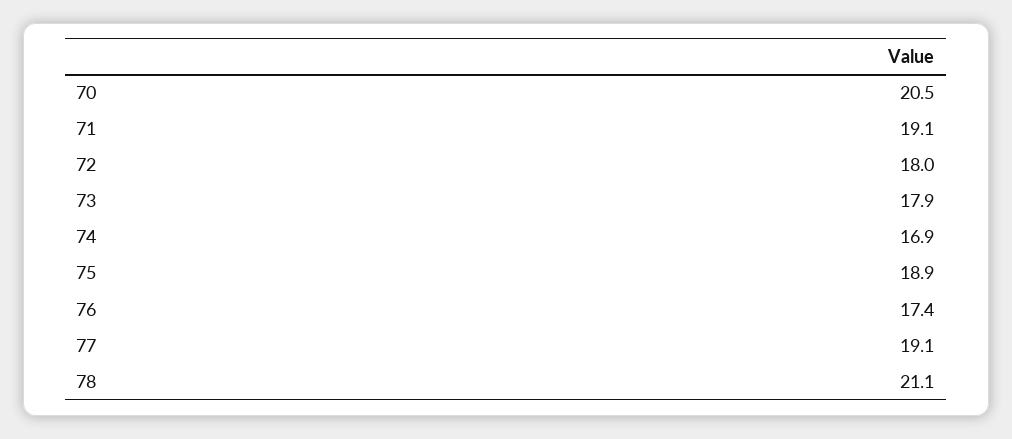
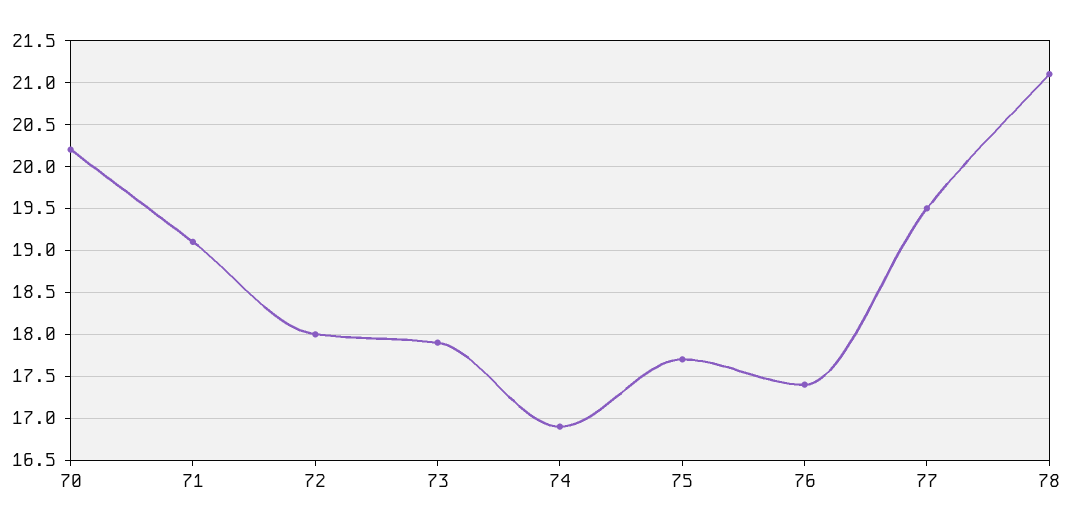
70: 20.5 -> 20.2
75: 18.9 -> 17.7
77: 19.1 -> 19.5

